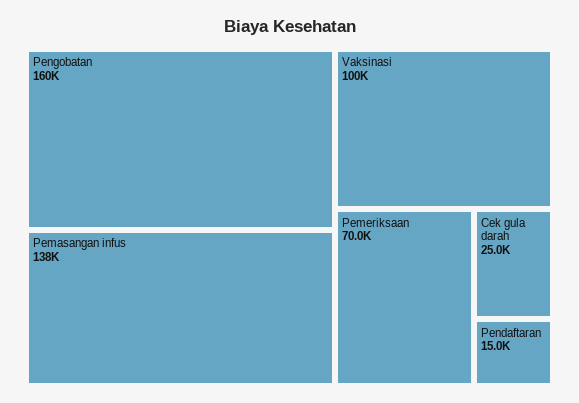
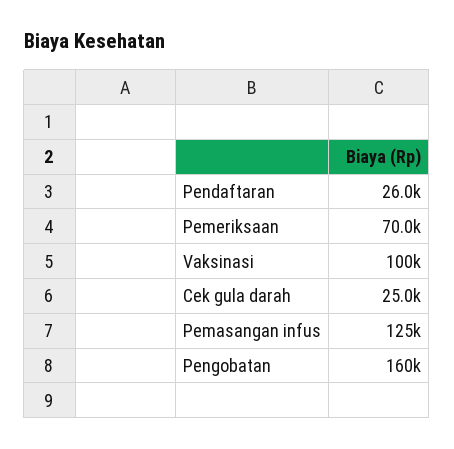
Pemasangan infus: 138000 -> 125000
Pendaftaran: 15000 -> 26000

